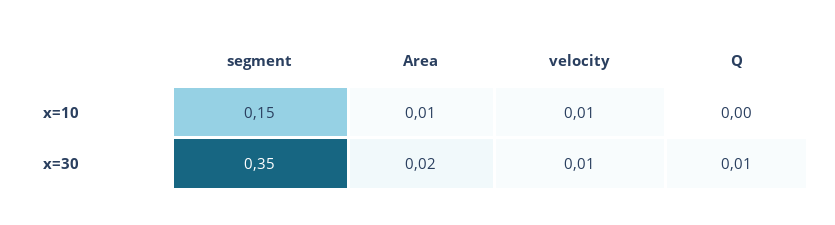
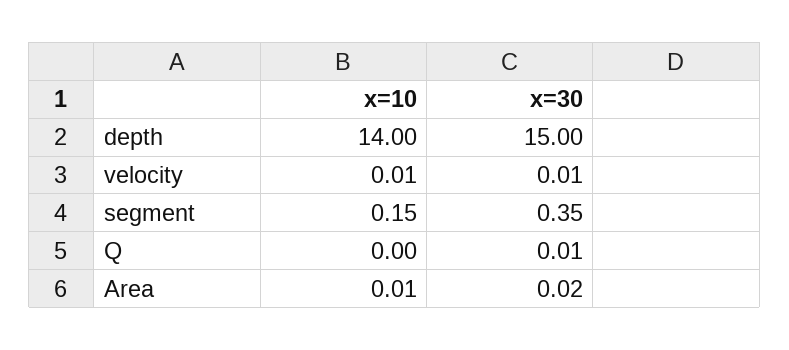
depth, x=10: none -> 14
depth, x=30: none -> 15

